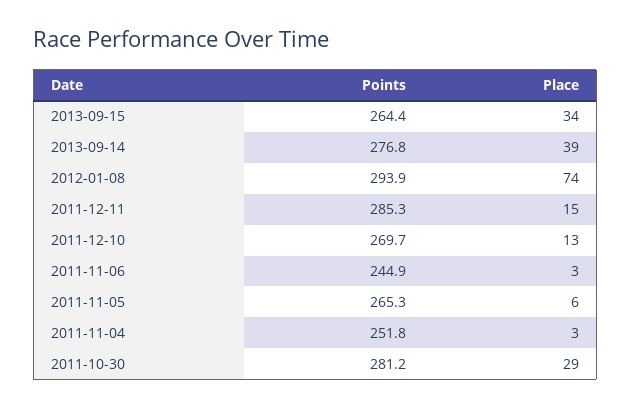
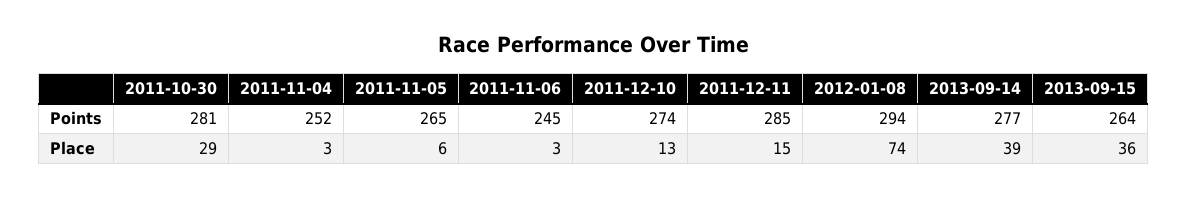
Place, 2013-09-15: 34 -> 36
Points, 2011-12-10: 269.7 -> 274

